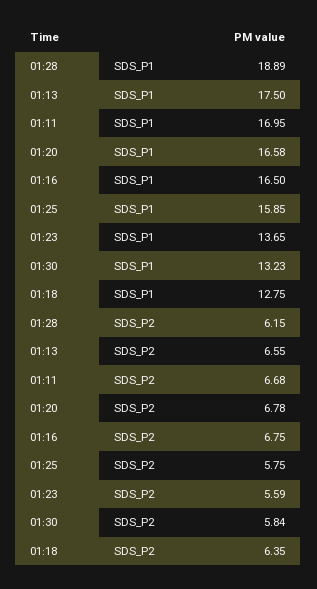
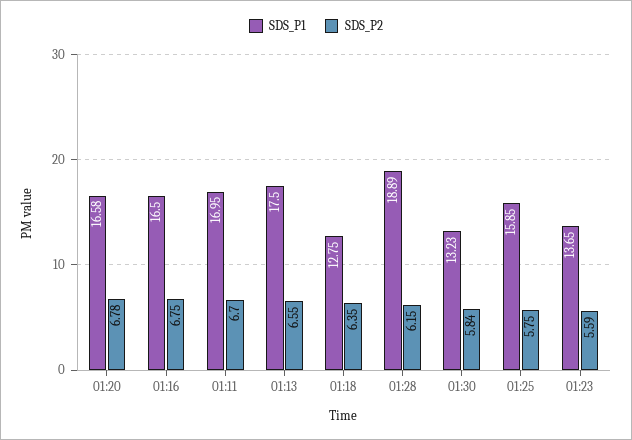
SDS_P2, 01:11: 6.68 -> 6.7

